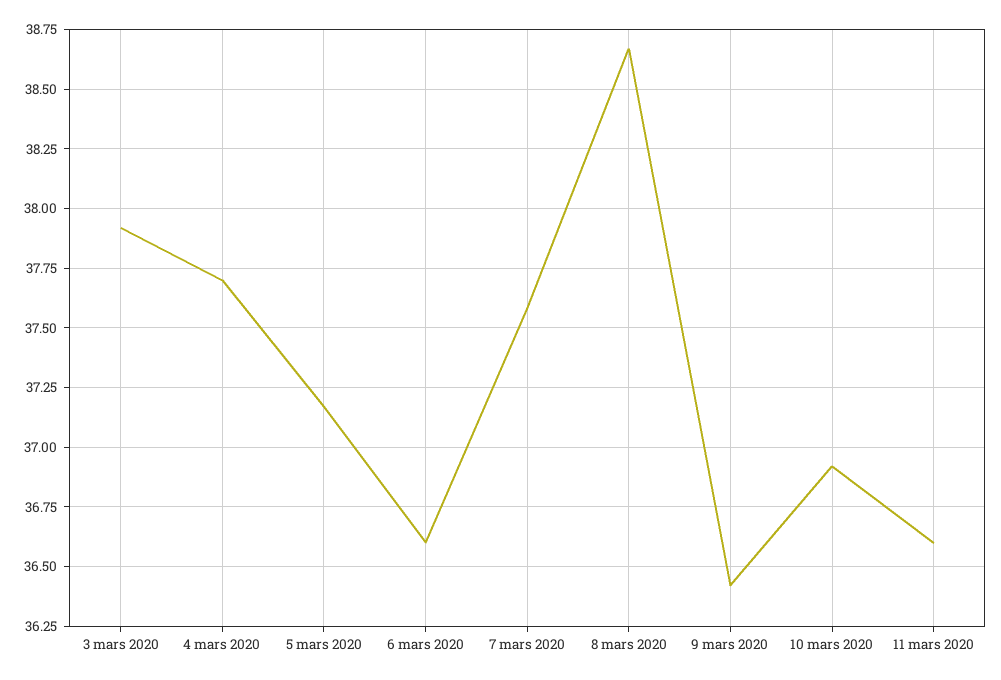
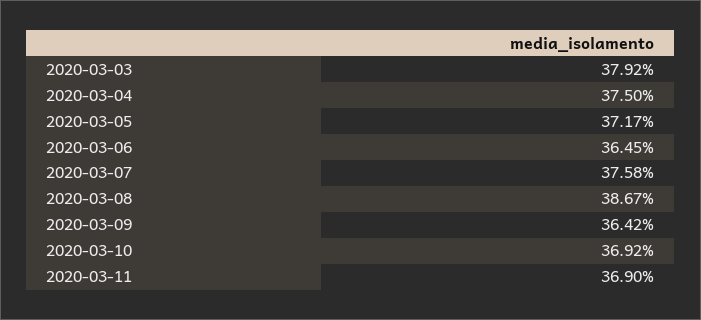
4 mars 2020: 37.7 -> 37.5
6 mars 2020: 36.6 -> 36.45
11 mars 2020: 36.6 -> 36.9

